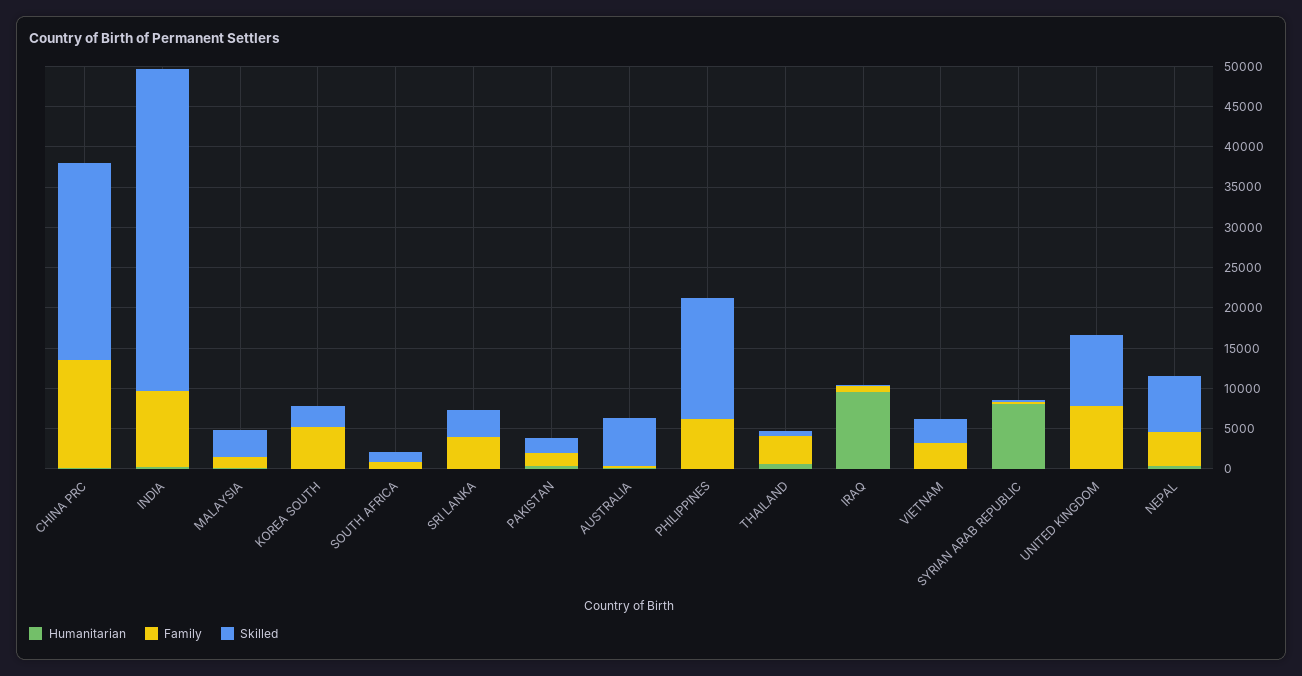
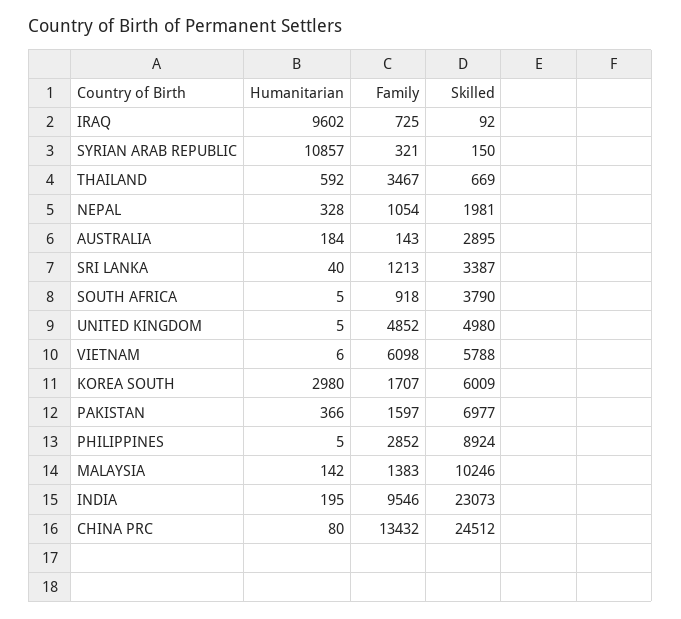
Skilled, INDIA: 40000 -> 23073
Skilled, MALAYSIA: 3000 -> 10246
Humanitarian, KOREA SOUTH: 0 -> 2980
Family, KOREA SOUTH: 5000 -> 1707
Skilled, KOREA SOUTH: 3000 -> 6009
Skilled, SOUTH AFRICA: 1000 -> 3790
Family, SRI LANKA: 4000 -> 1213
Skilled, PAKISTAN: 2000 -> 6977
Skilled, AUSTRALIA: 6000 -> 2895
Family, PHILIPPINES: 6000 -> 2852
Skilled, PHILIPPINES: 15000 -> 8924
Family, VIETNAM: 3000 -> 6098
Skilled, VIETNAM: 3000 -> 5788
Humanitarian, SYRIAN ARAB REPUBLIC: 8000 -> 10857
Family, UNITED KINGDOM: 8000 -> 4852
Skilled, UNITED KINGDOM: 9000 -> 4980
Family, NEPAL: 4000 -> 1054
Skilled, NEPAL: 7000 -> 1981

